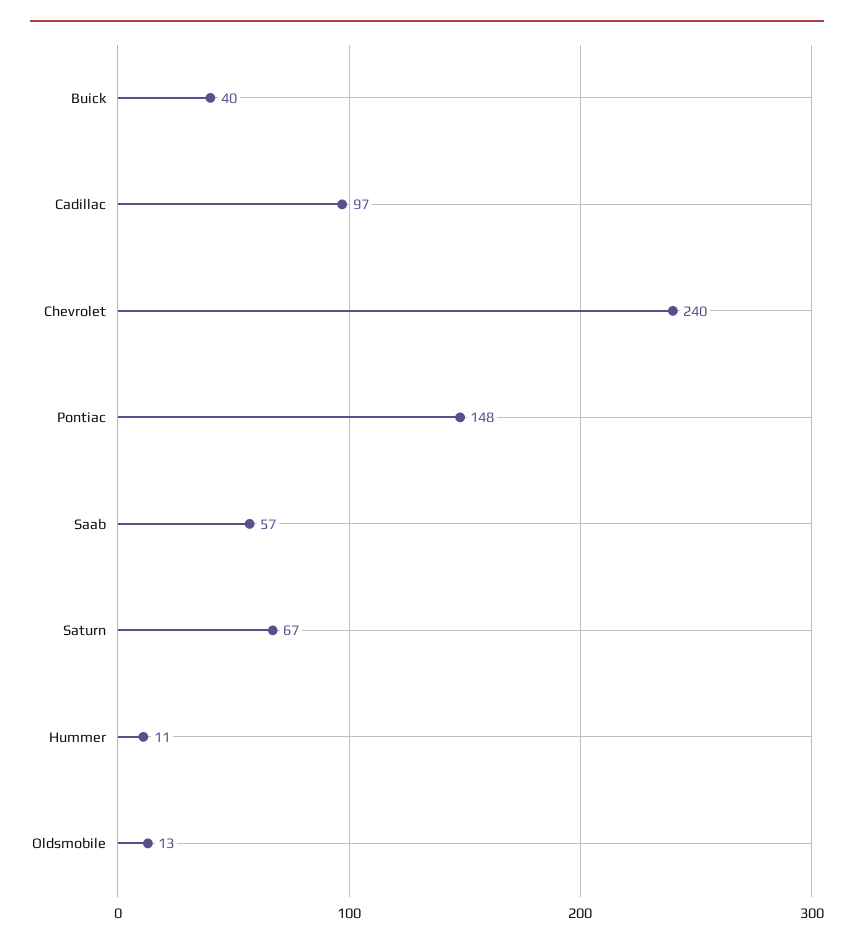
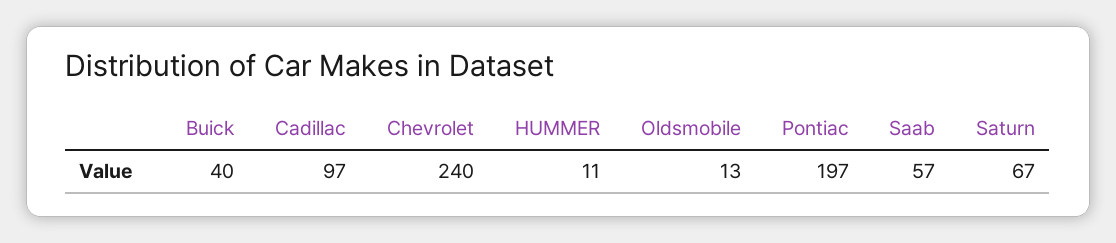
Pontiac: 148 -> 197

